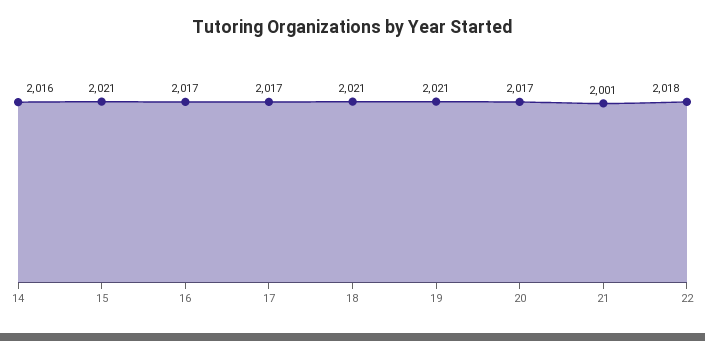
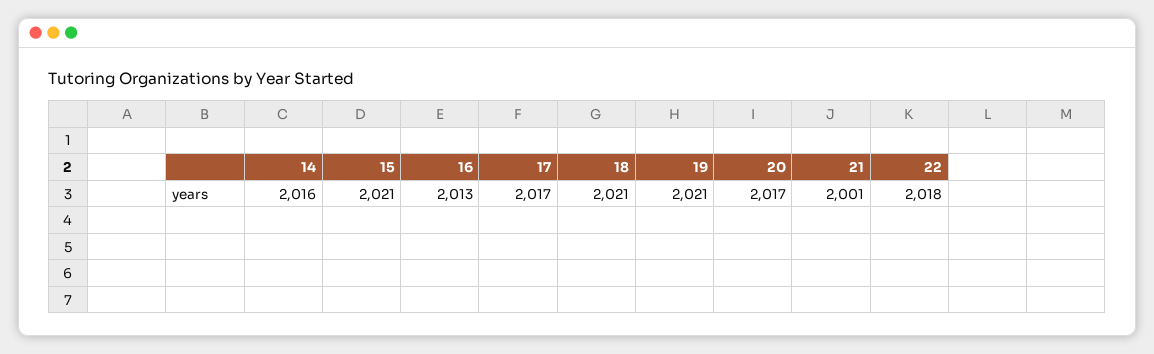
16: 2017 -> 2013

